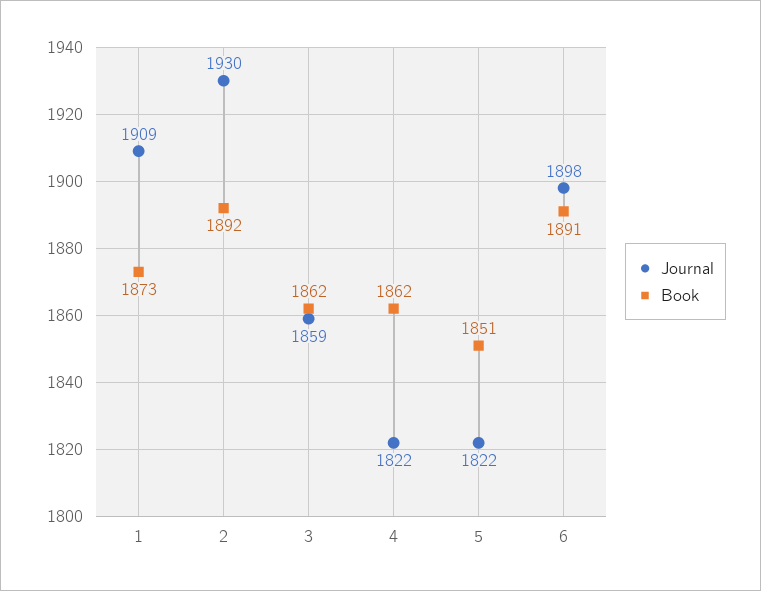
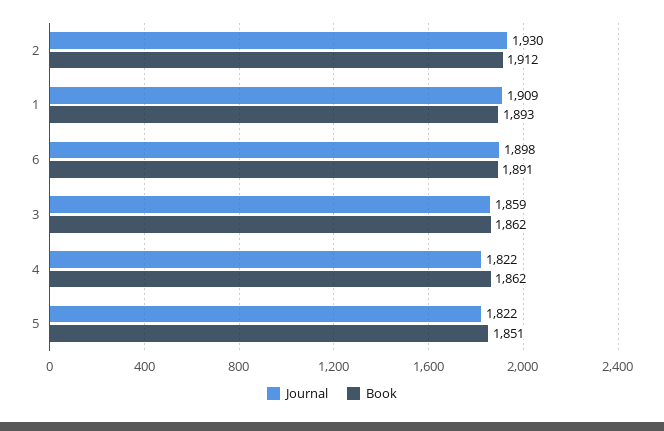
Book, 1: 1873 -> 1893
Book, 2: 1892 -> 1912

